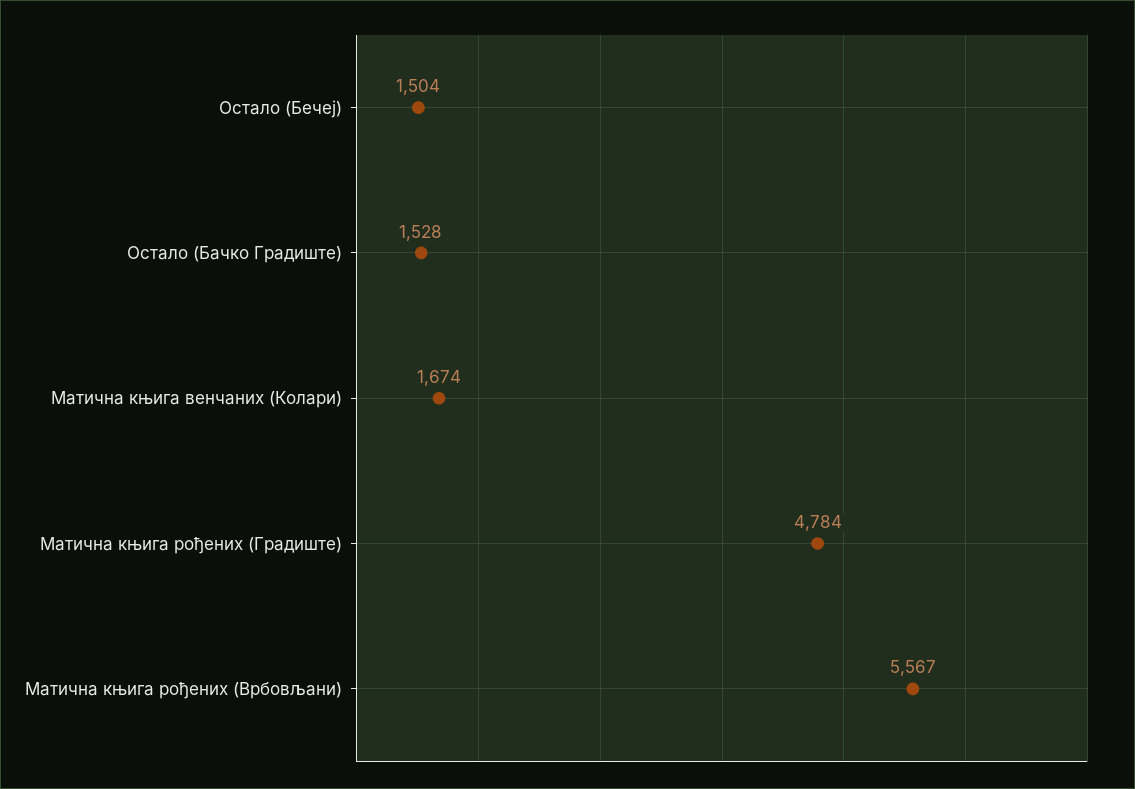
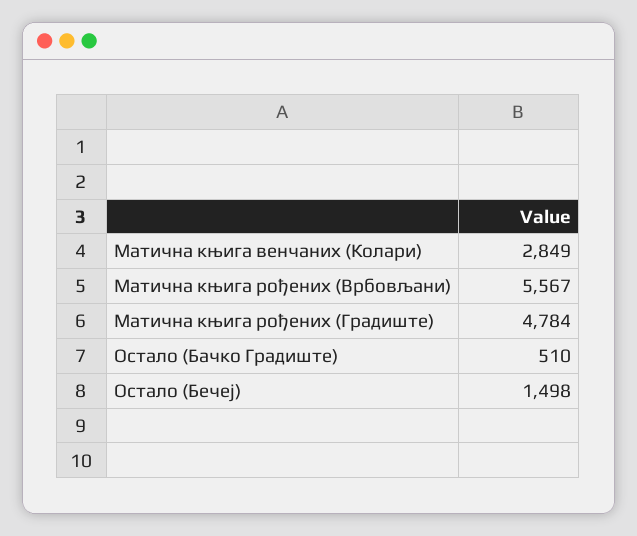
Остало (Бечеј): 1504 -> 1498
Остало (Бачко Градиште): 1528 -> 510
Матична књига венчаних (Колари): 1674 -> 2849

